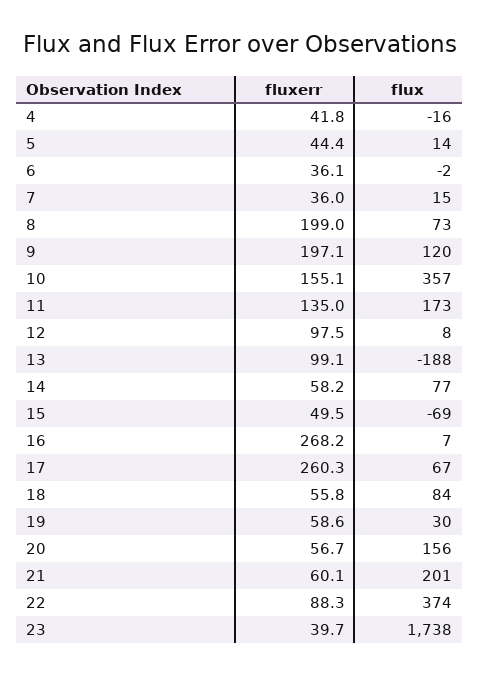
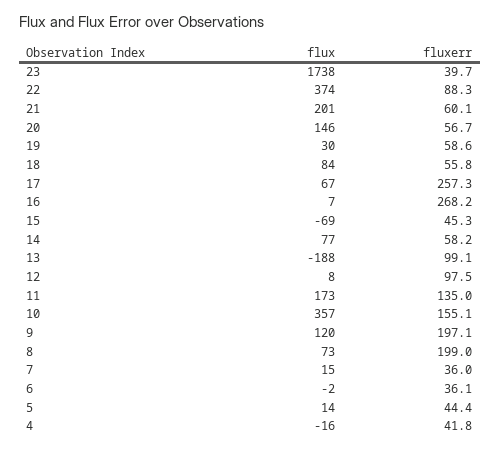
fluxerr, 15: 49.5 -> 45.3
fluxerr, 17: 260.3 -> 257.3
flux, 20: 156 -> 146

